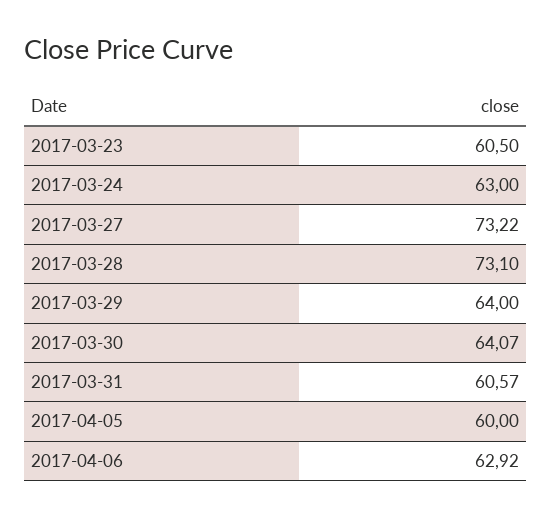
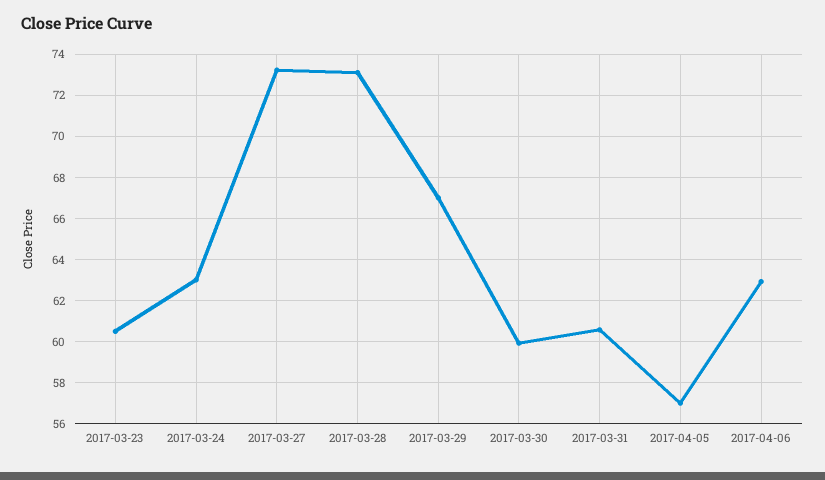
2017-03-29: 64 -> 67
2017-03-30: 64.07 -> 60
2017-04-05: 60 -> 57

